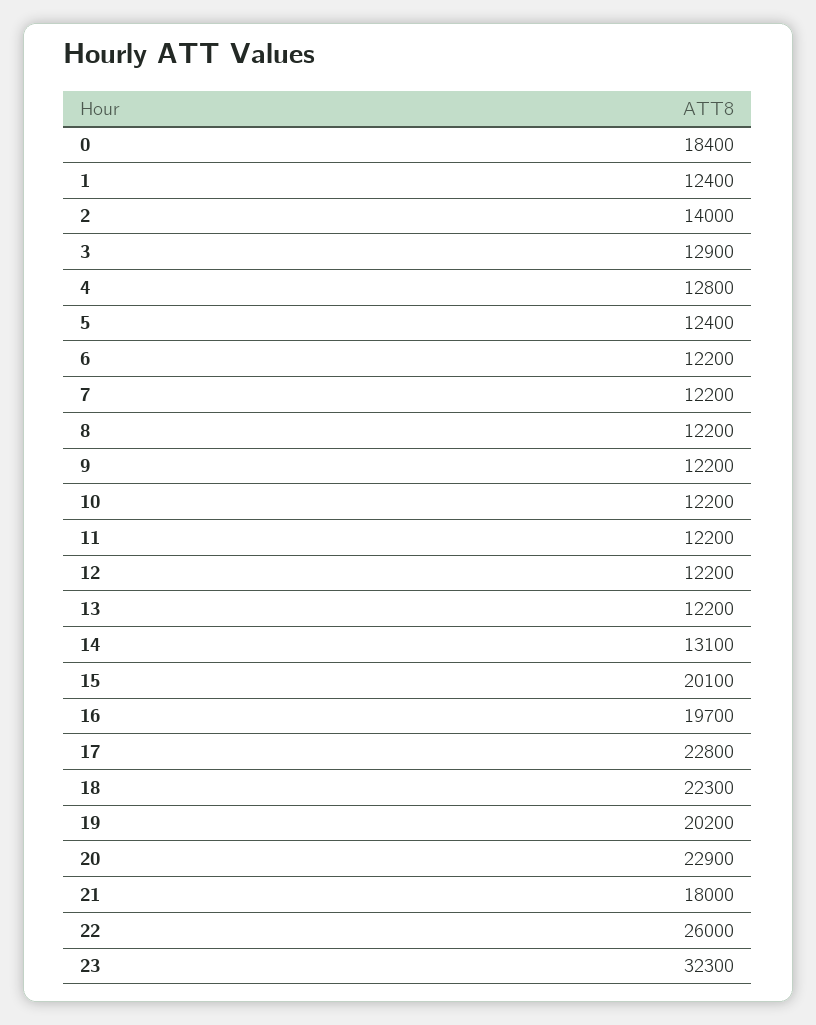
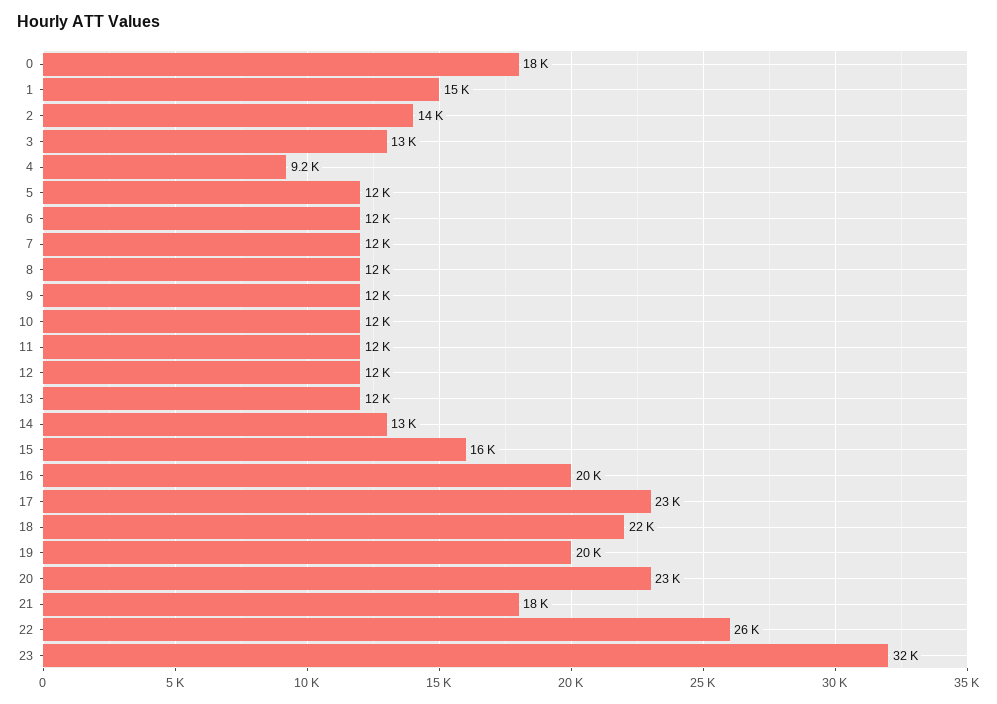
1: 12400 -> 15000
4: 12800 -> 9200
15: 20100 -> 16000

